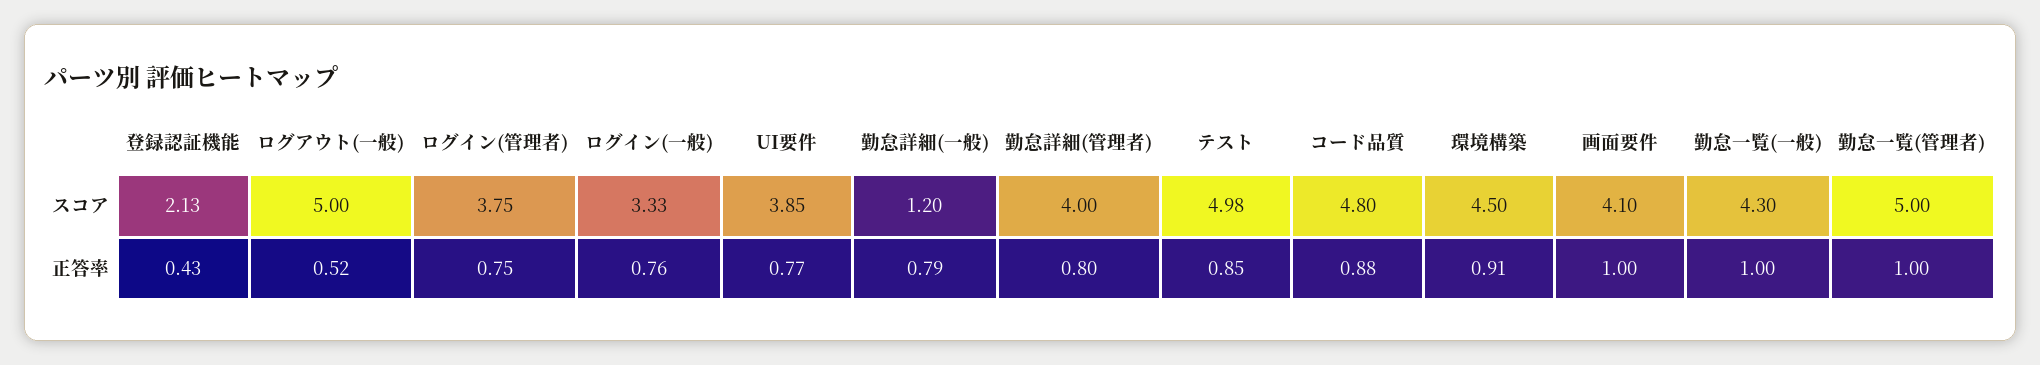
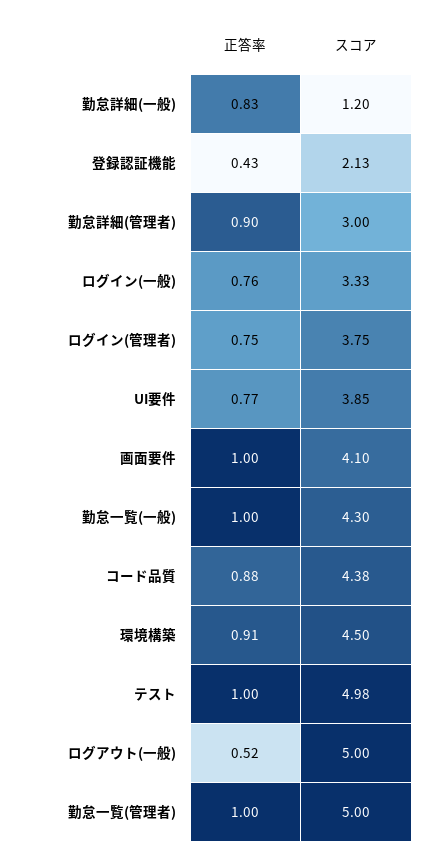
勤怠詳細(管理者), スコア: 4 -> 3
コード品質, スコア: 4.8 -> 4.38
勤怠詳細(一般), 正答率: 0.79 -> 0.83
勤怠詳細(管理者), 正答率: 0.8 -> 0.9
テスト, 正答率: 0.85 -> 1

